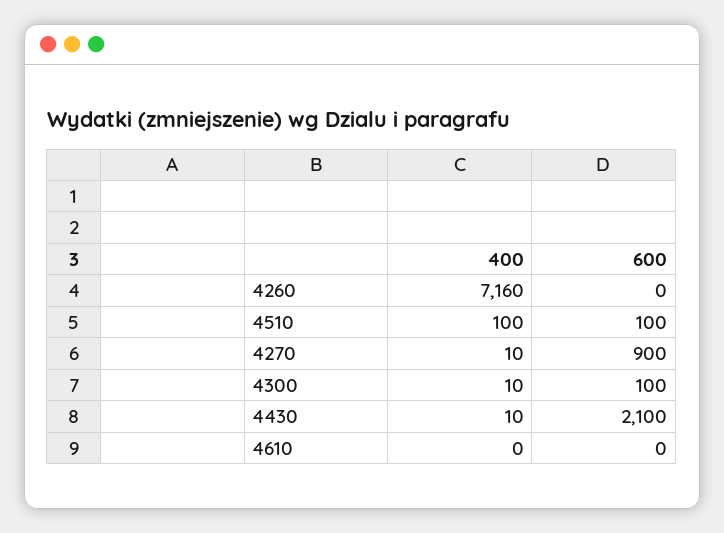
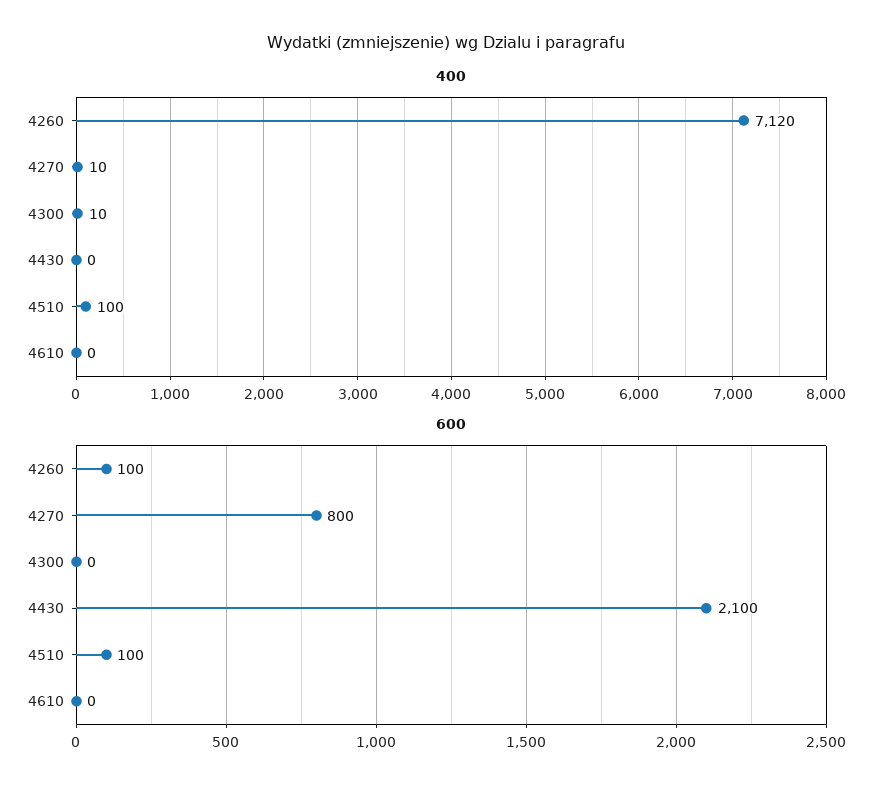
400, 4260: 7160 -> 7120
600, 4260: 0 -> 100
600, 4270: 900 -> 800
600, 4300: 100 -> 0
400, 4430: 10 -> 0

